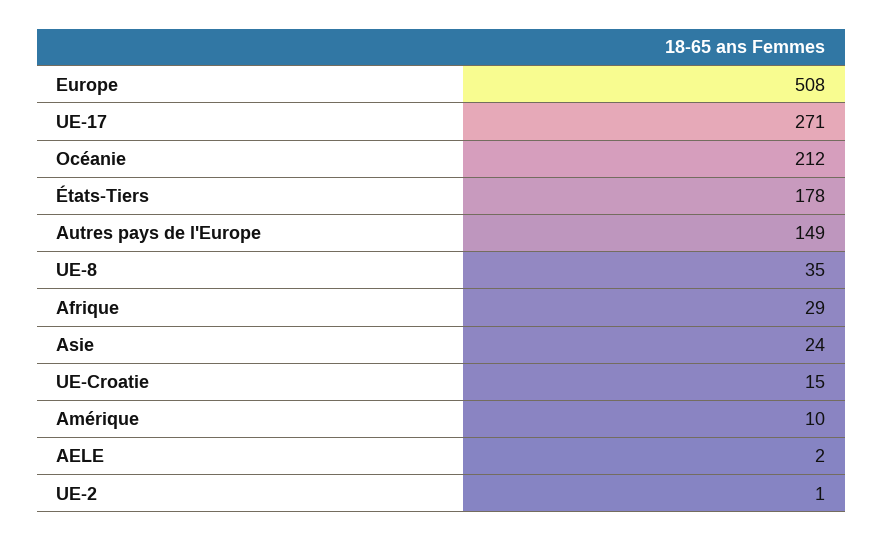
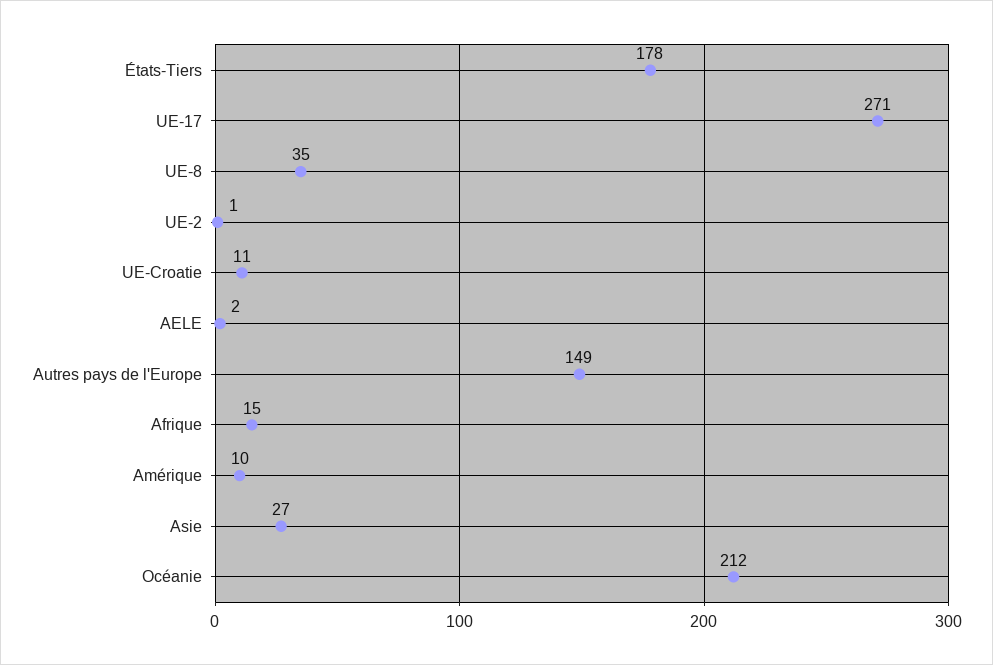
Europe: 508 -> none
Afrique: 29 -> 15
Asie: 24 -> 27
UE-Croatie: 15 -> 11

